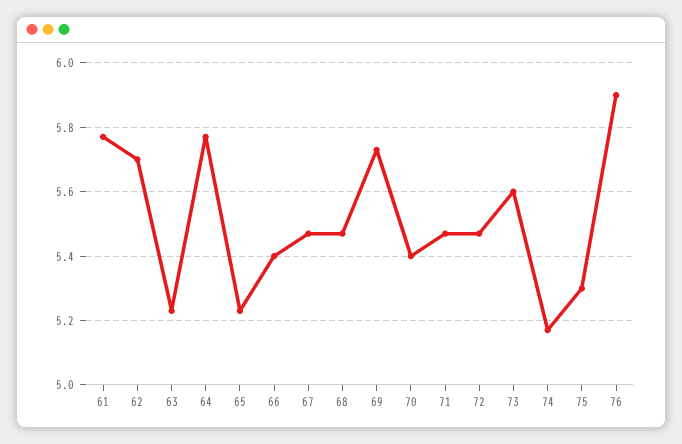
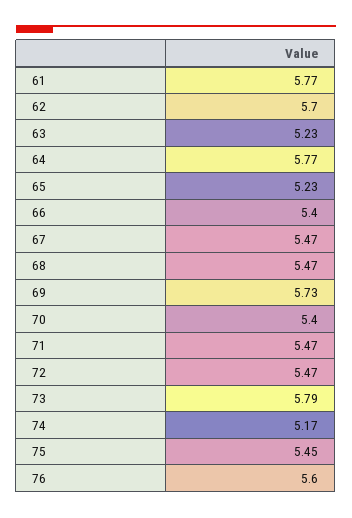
73: 5.6 -> 5.79
75: 5.3 -> 5.45
76: 5.9 -> 5.6

